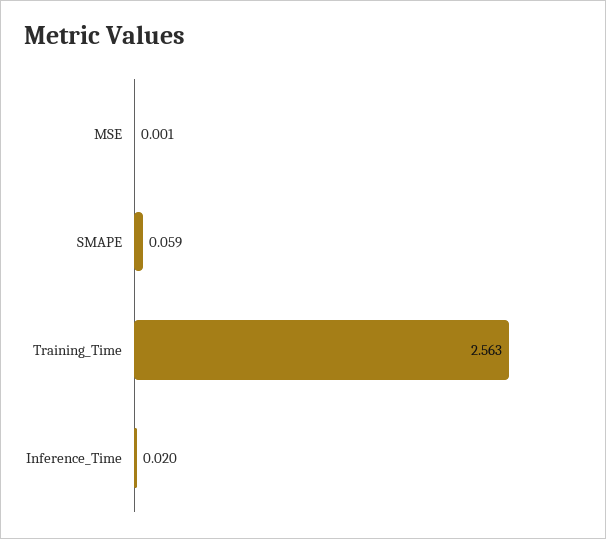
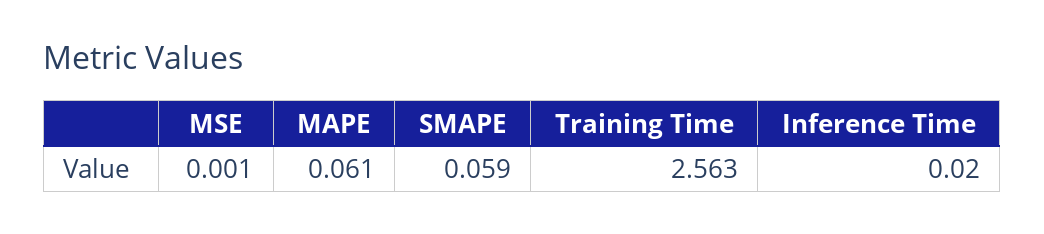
MAPE: none -> 0.061

